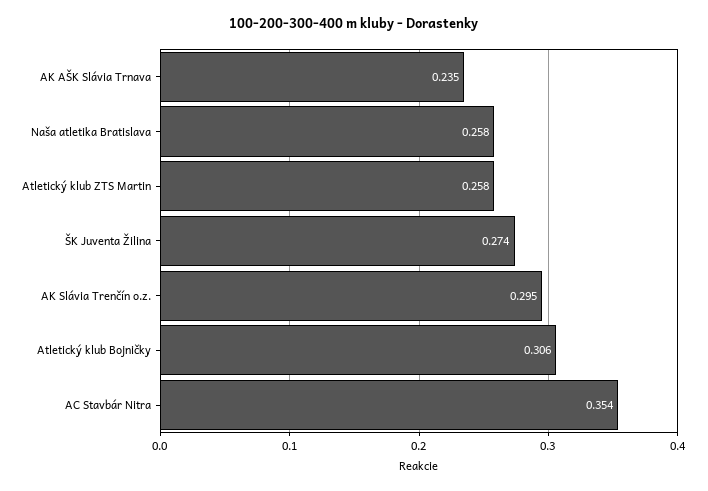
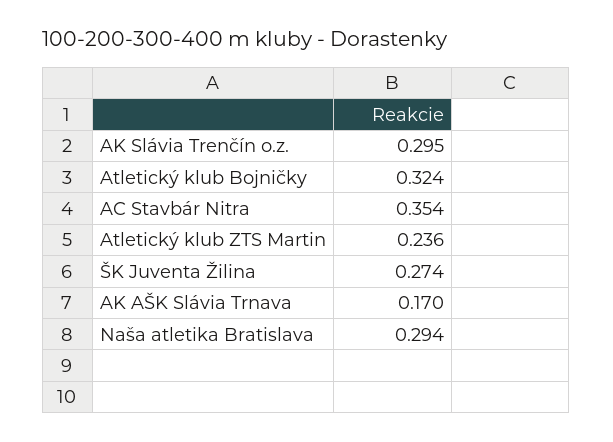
AK AŠK Slávia Trnava: 0.235 -> 0.17
Naša atletika Bratislava: 0.258 -> 0.294
Atletický klub ZTS Martin: 0.258 -> 0.236
Atletický klub Bojničky: 0.306 -> 0.324

